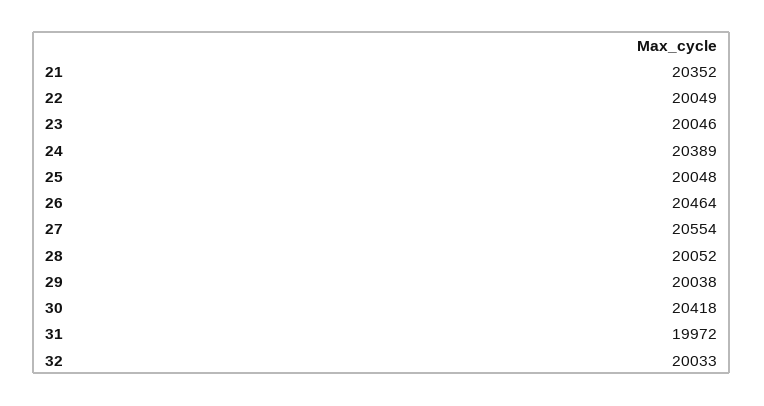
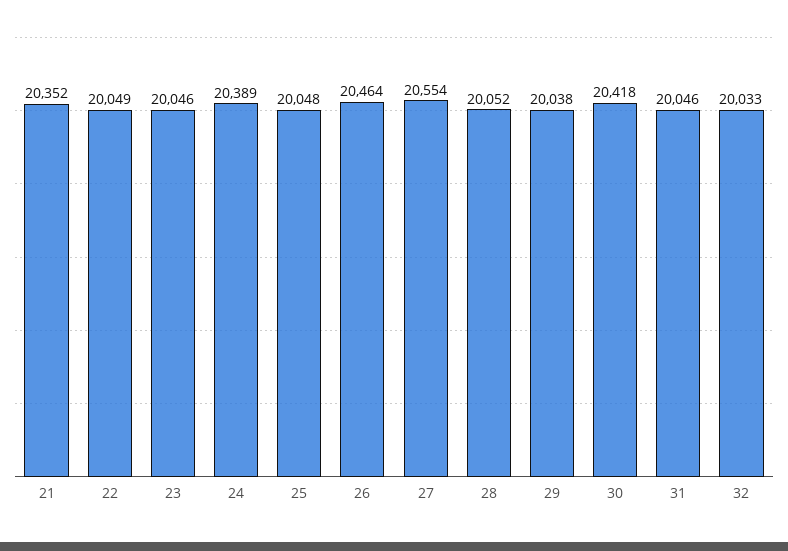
31: 19972 -> 20046

